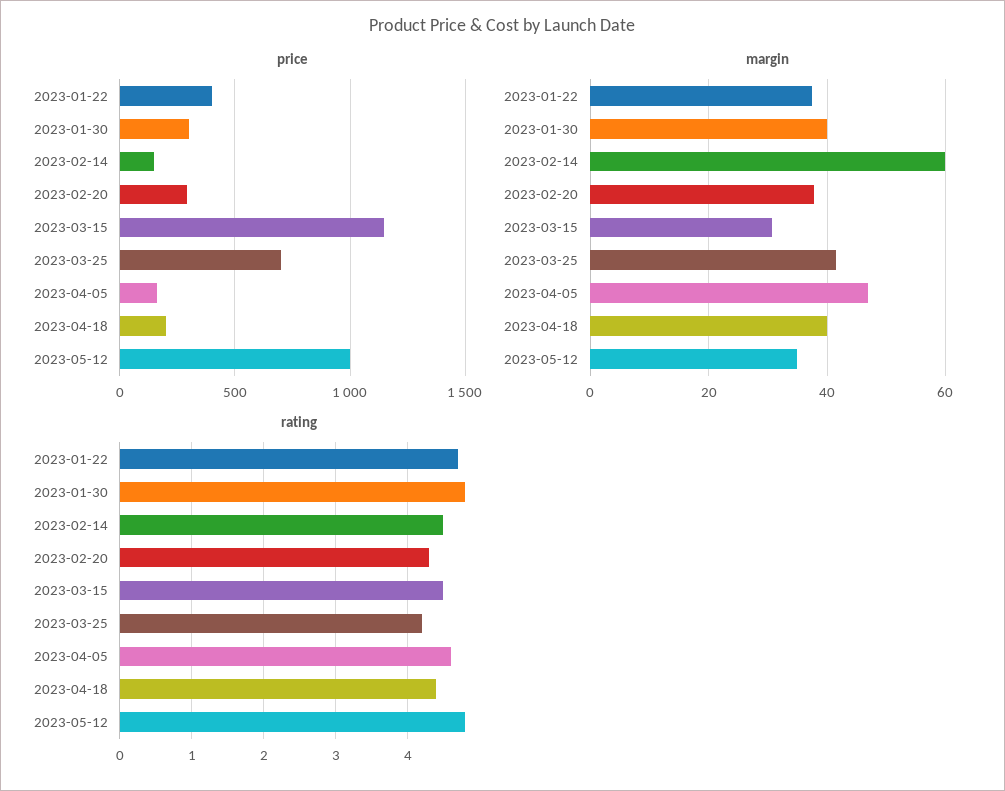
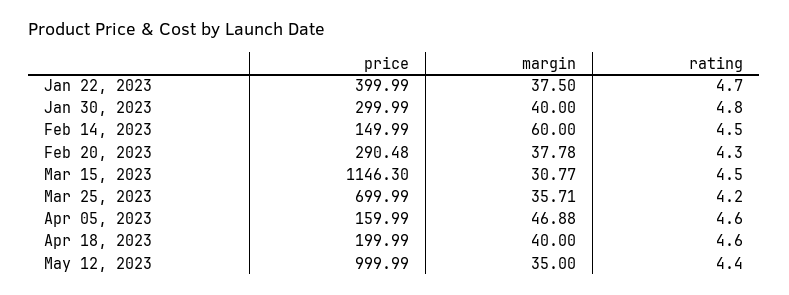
margin, 2023-03-25: 42 -> 35.71
rating, 2023-04-18: 4.4 -> 4.6
rating, 2023-05-12: 4.8 -> 4.4

